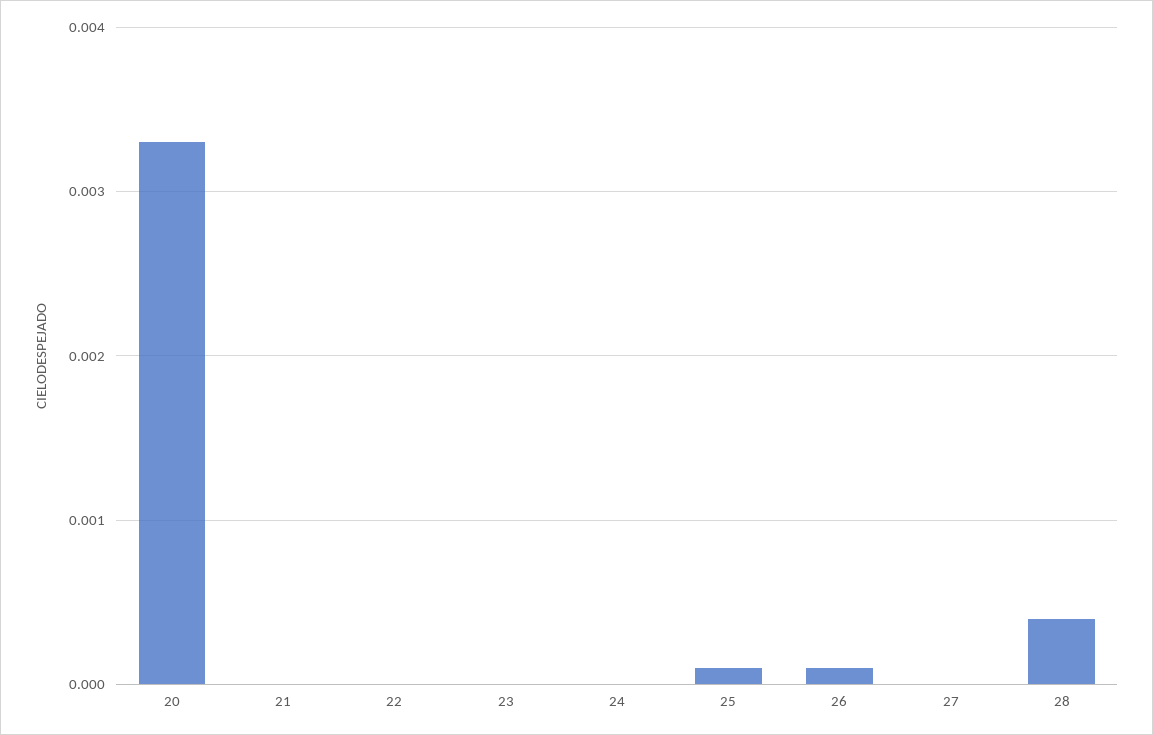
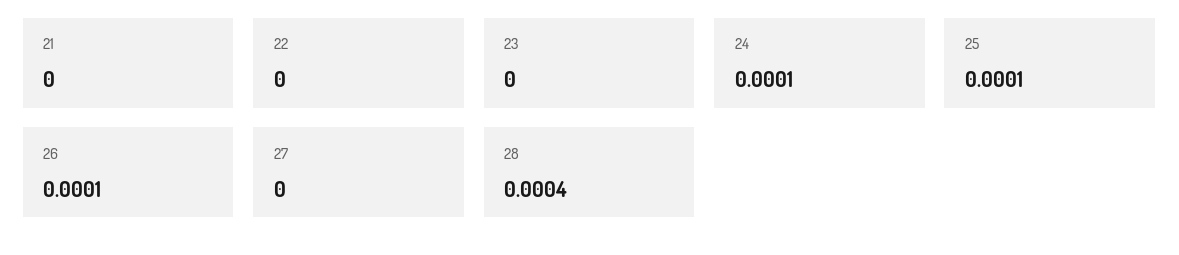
20: 0.0033 -> none
24: 0 -> 0.0001

